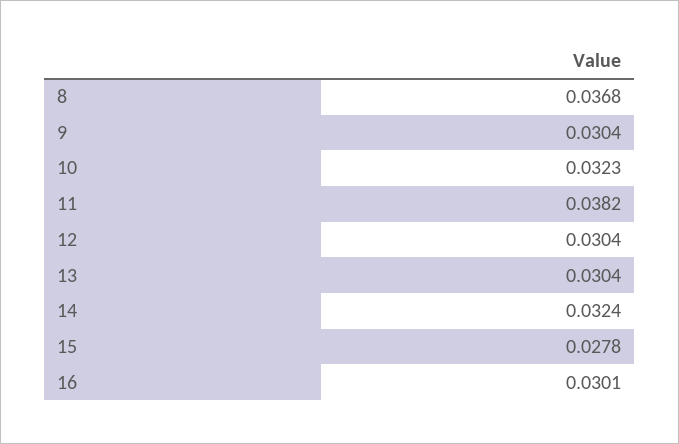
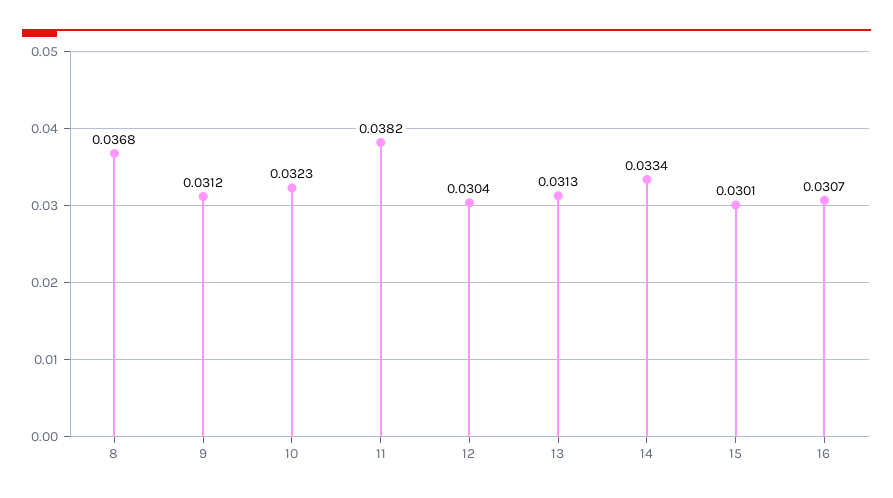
9: 0.0304 -> 0.0312
13: 0.0304 -> 0.0313
14: 0.0324 -> 0.0334
15: 0.0278 -> 0.0301
16: 0.0301 -> 0.0307

